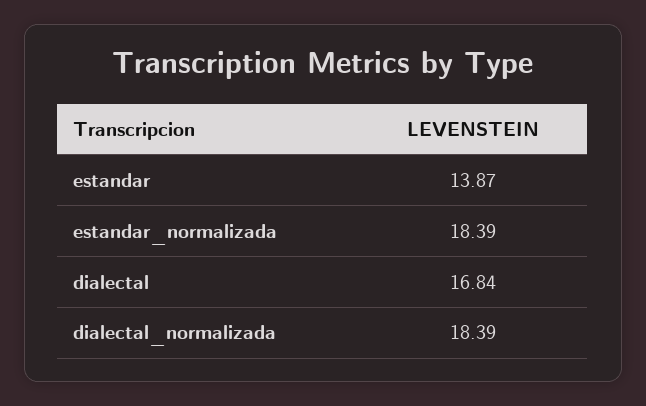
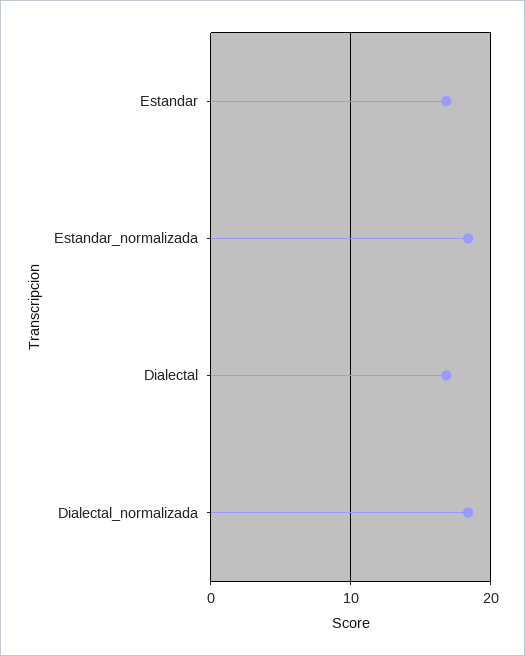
estandar: 13.87 -> 17

